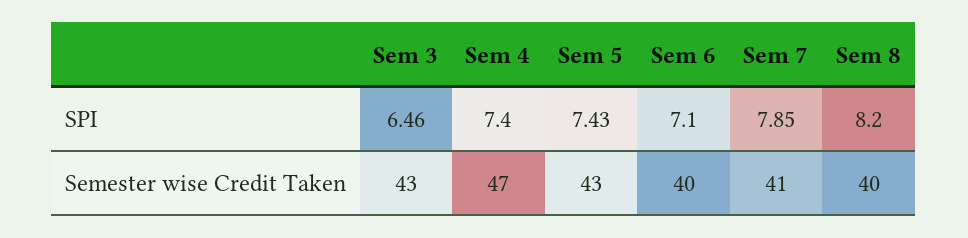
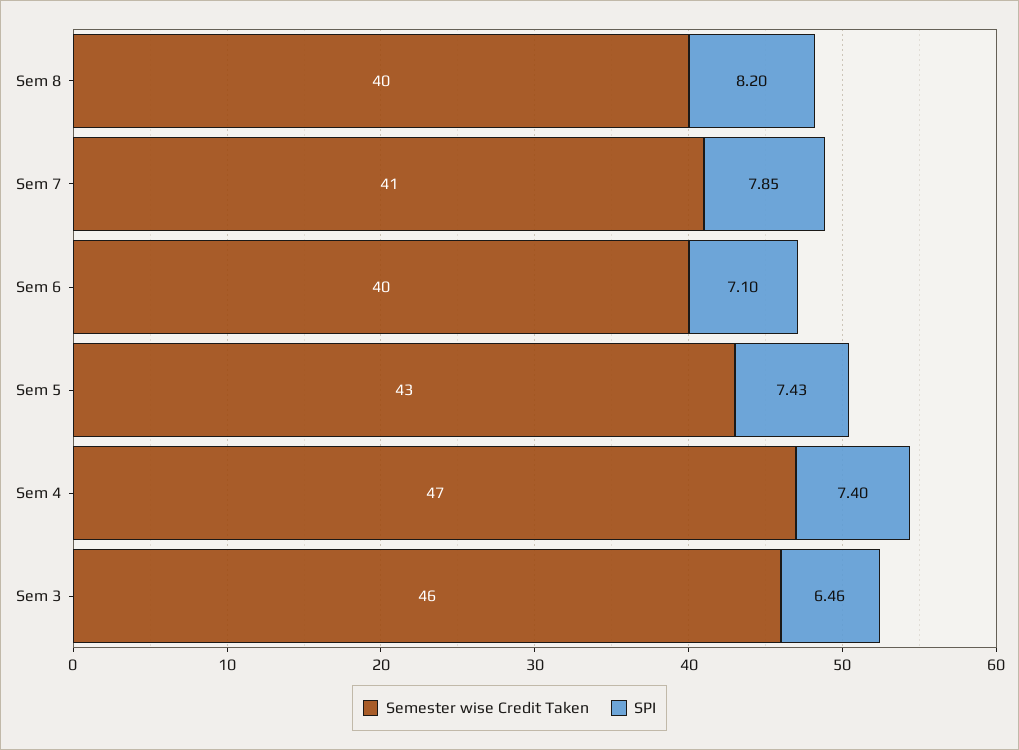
Semester wise Credit Taken, Sem 3: 43 -> 46

